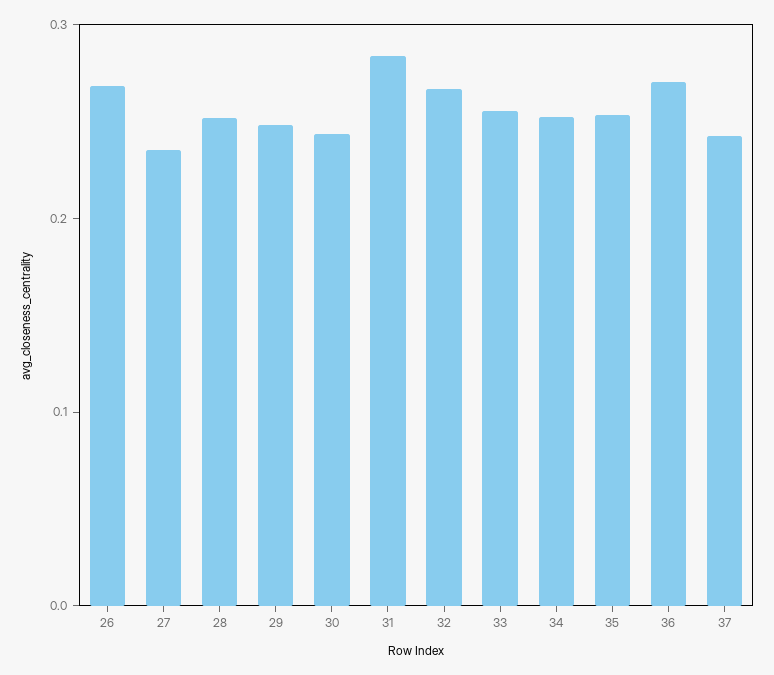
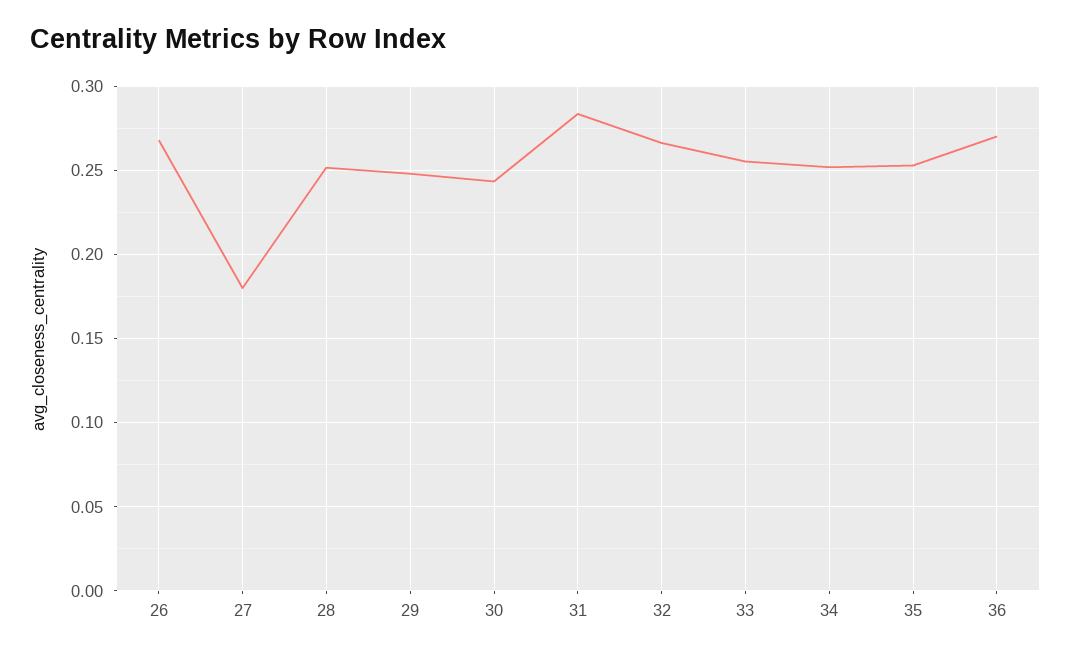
27: 0.24 -> 0.18
37: 0.24 -> none

